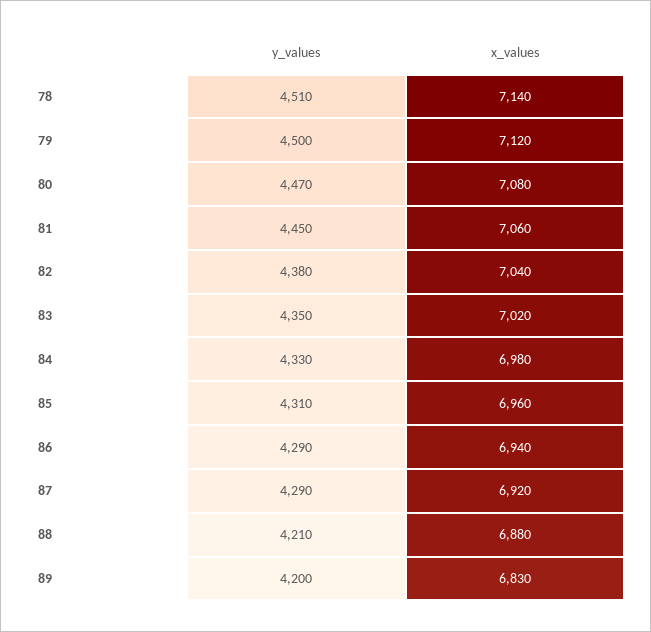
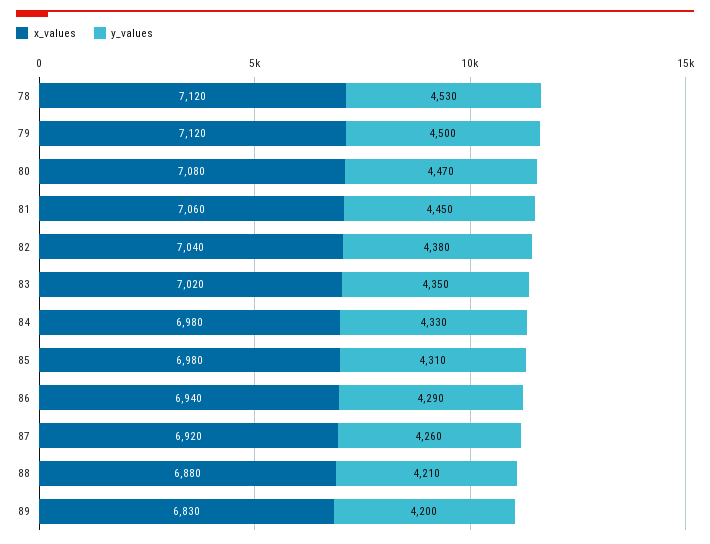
y_values, 78: 4510 -> 4530
x_values, 78: 7140 -> 7120
x_values, 85: 6960 -> 6980
y_values, 87: 4290 -> 4260

